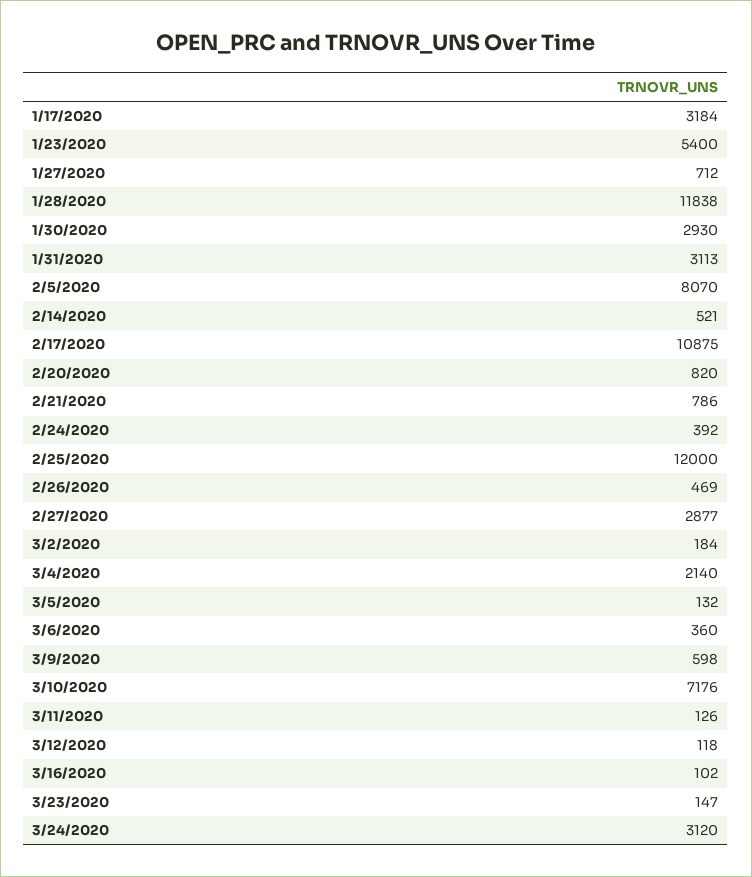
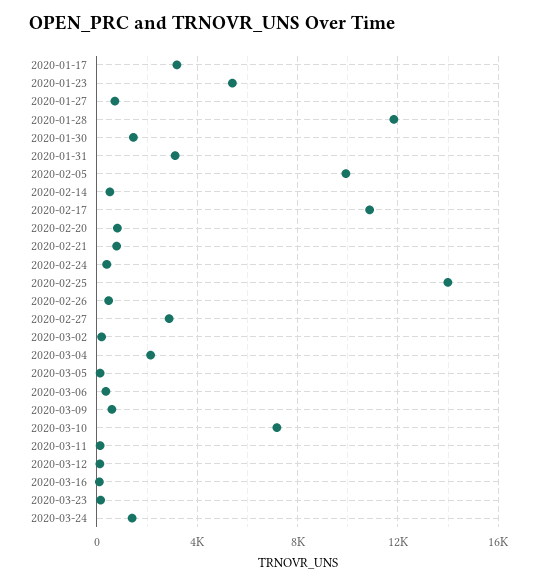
1/30/2020: 2930 -> 1500
2/5/2020: 8070 -> 10000
2/25/2020: 12000 -> 14000
3/24/2020: 3120 -> 1500

